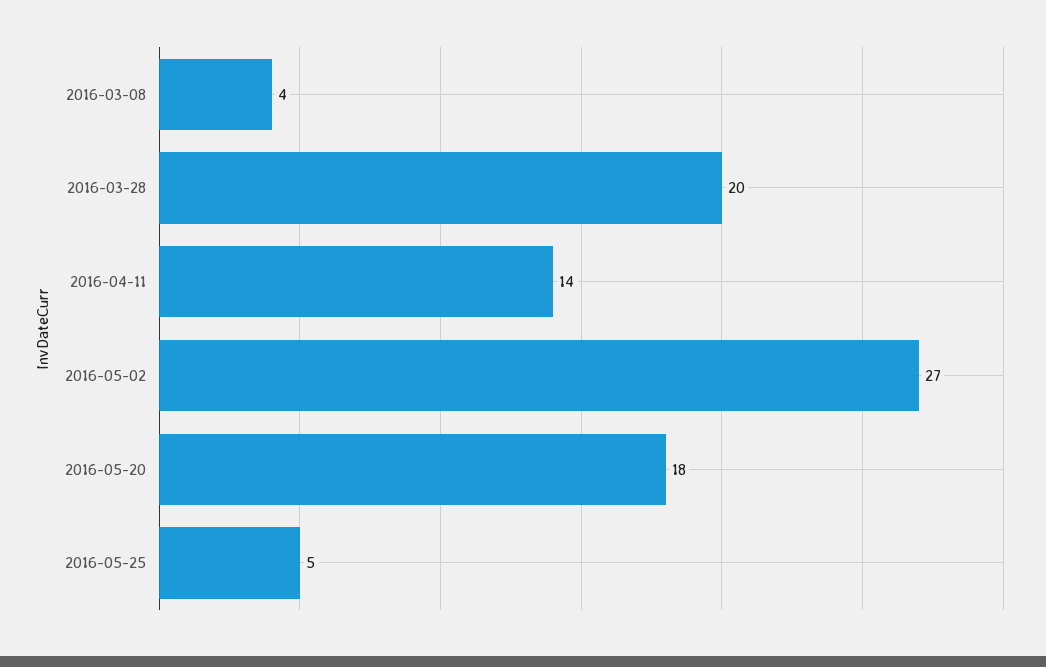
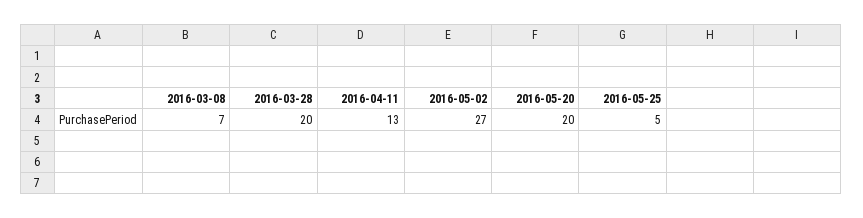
2016-03-08: 4 -> 7
2016-04-11: 14 -> 13
2016-05-20: 18 -> 20

